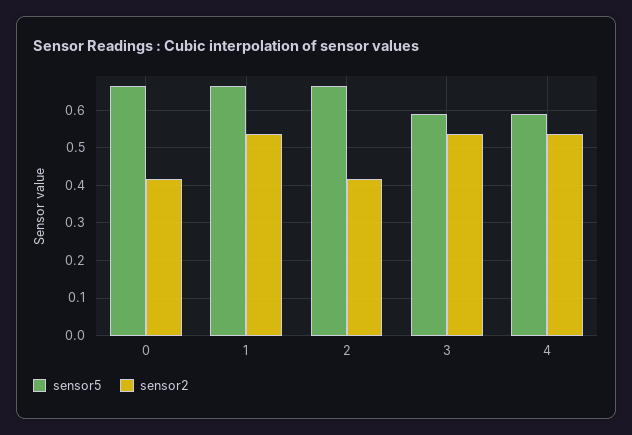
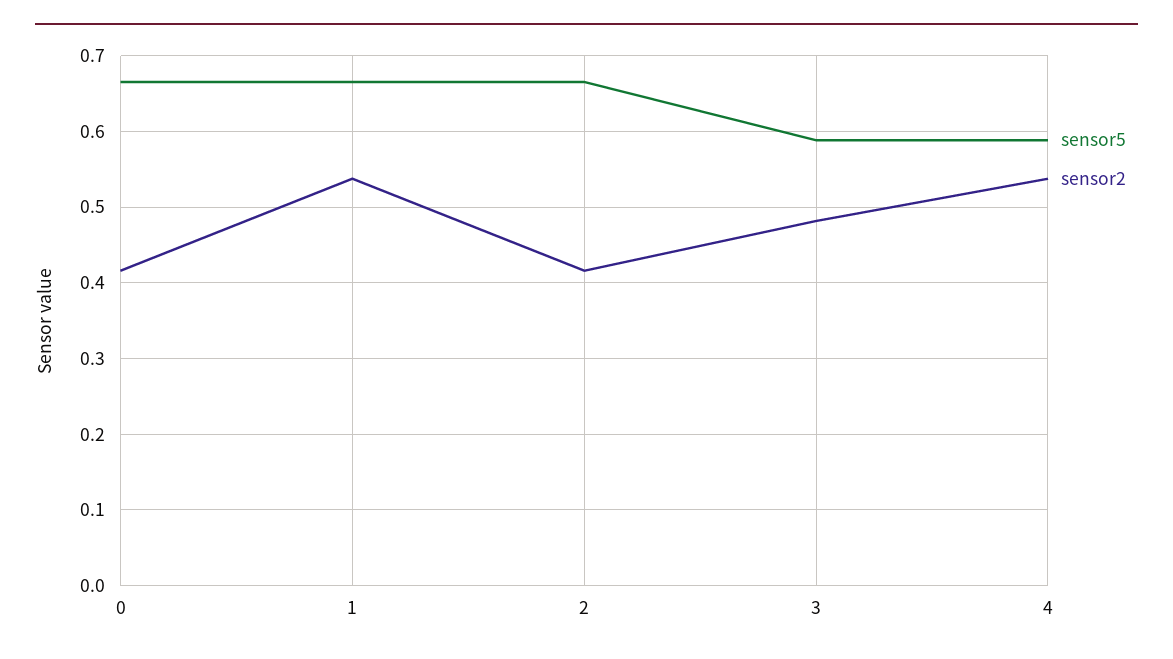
sensor2, 3: 0.54 -> 0.48

